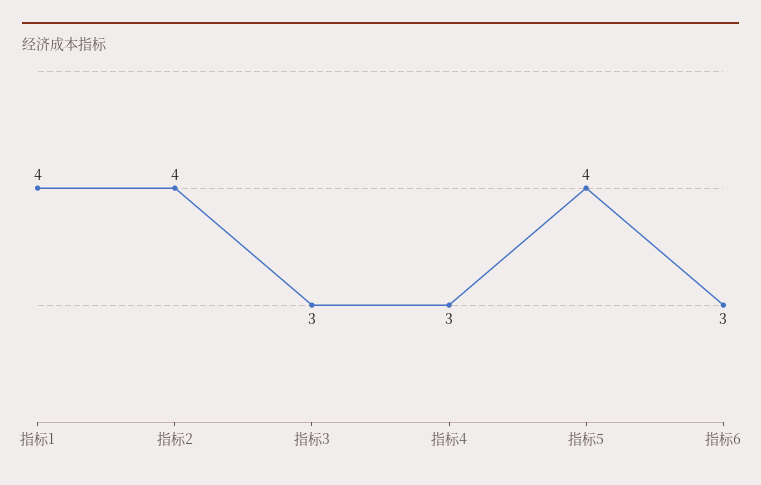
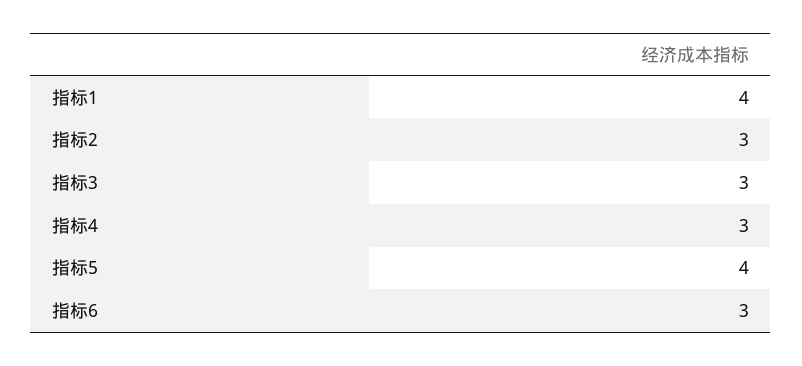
指标2: 4 -> 3

